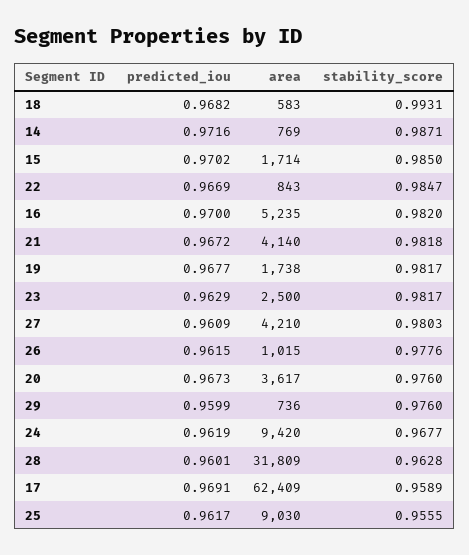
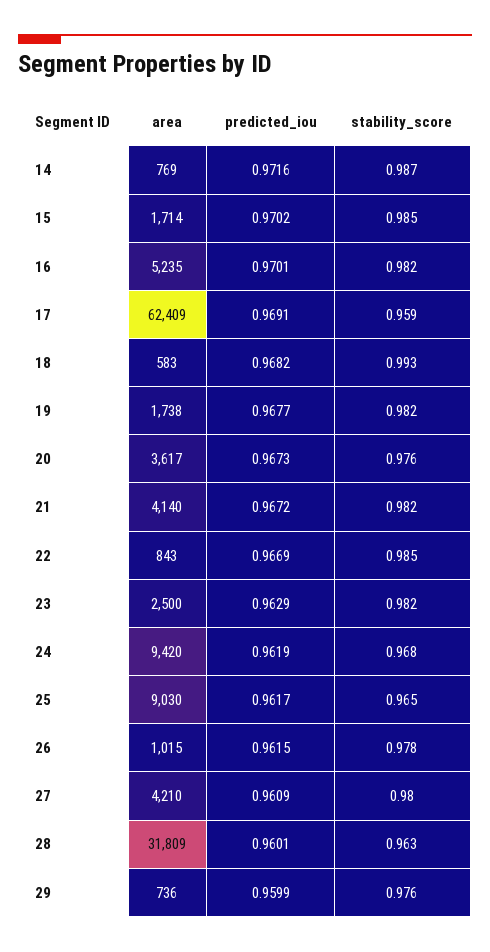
predicted_iou, 16: 0.97 -> 0.9701
stability_score, 25: 0.9555 -> 0.965

